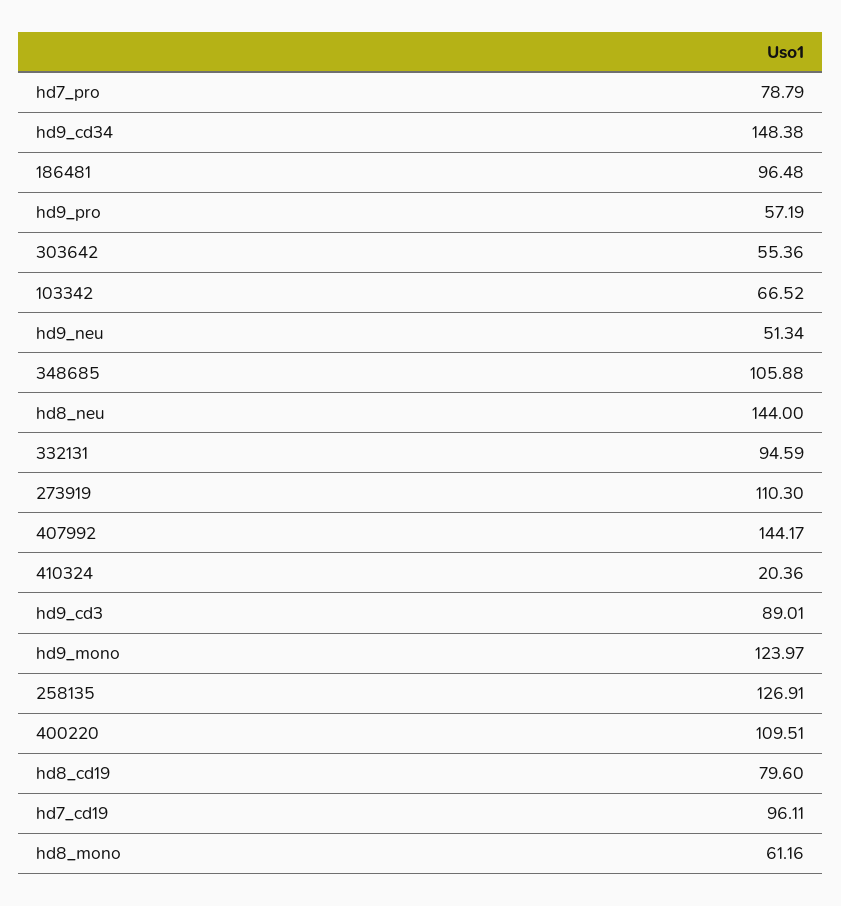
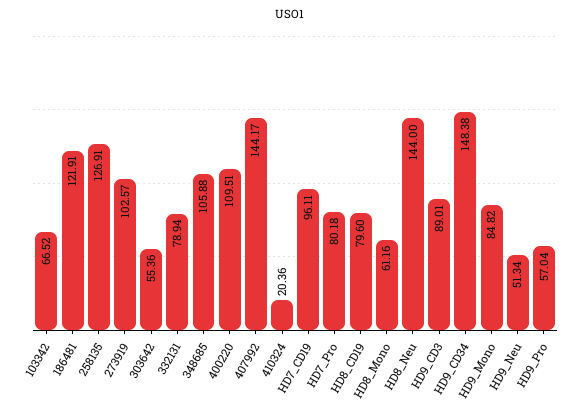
hd7_pro: 78.79 -> 80.18
186481: 96.48 -> 121.91
hd9_pro: 57.19 -> 57.04
332131: 94.59 -> 78.94
273919: 110.3 -> 102.57
hd9_mono: 123.97 -> 84.82

